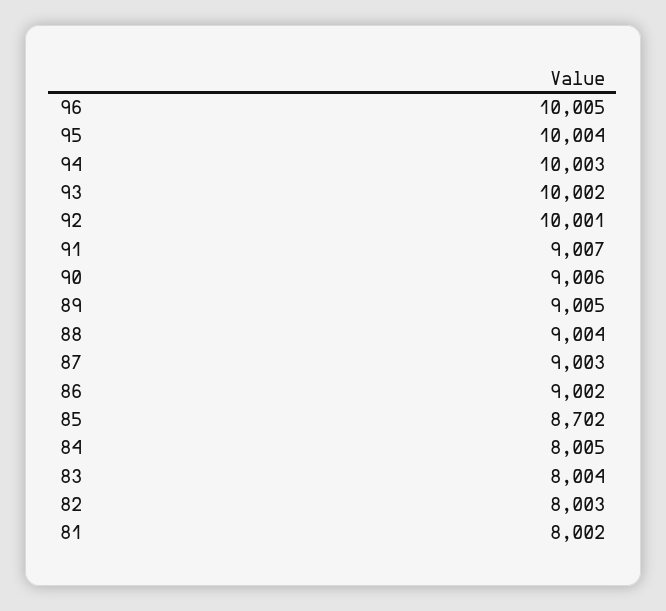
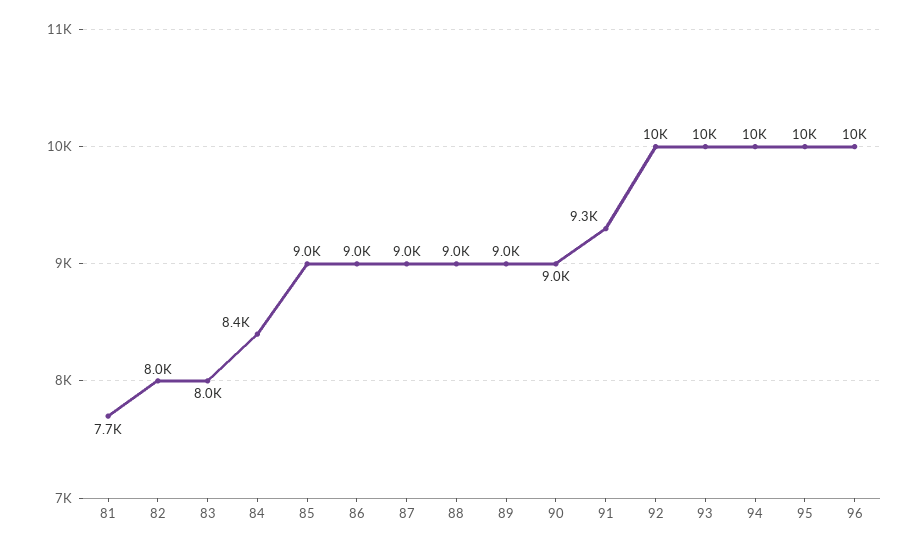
91: 9007 -> 9300
85: 8702 -> 9000
84: 8005 -> 8400
81: 8002 -> 7700

